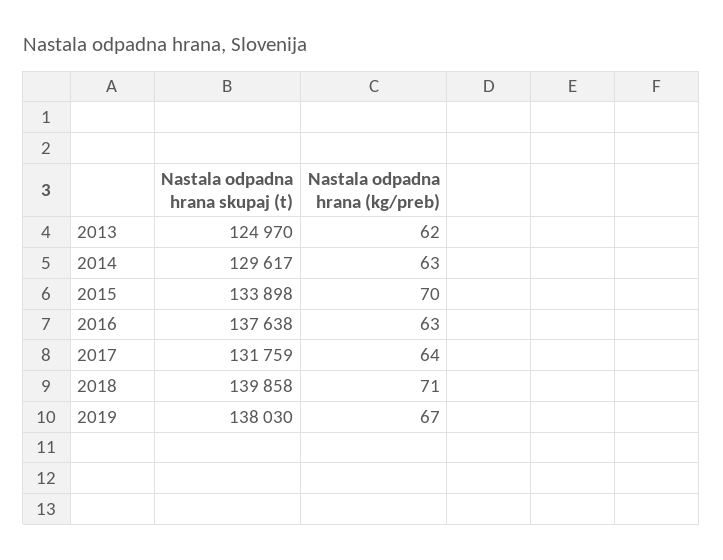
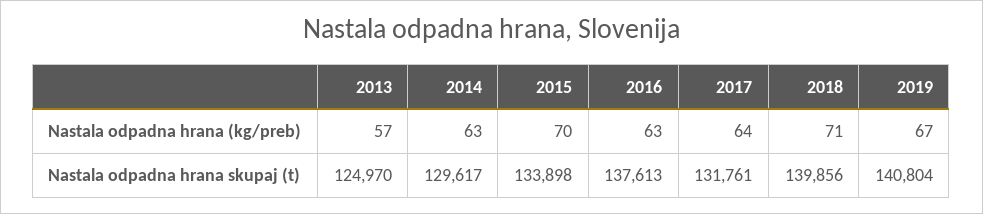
Nastala odpadna hrana (kg/preb), 2013: 62 -> 57
Nastala odpadna hrana skupaj (t), 2016: 137638 -> 137613
Nastala odpadna hrana skupaj (t), 2017: 131759 -> 131761
Nastala odpadna hrana skupaj (t), 2018: 139858 -> 139856
Nastala odpadna hrana skupaj (t), 2019: 138030 -> 140804

